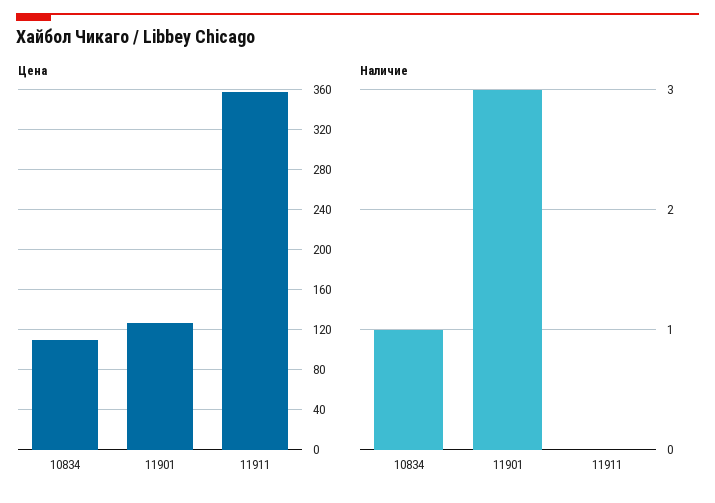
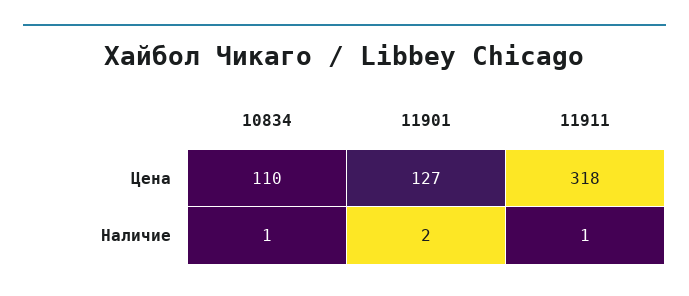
Цена, 11911: 360 -> 318
Наличие, 11901: 3 -> 2
Наличие, 11911: 0 -> 1

